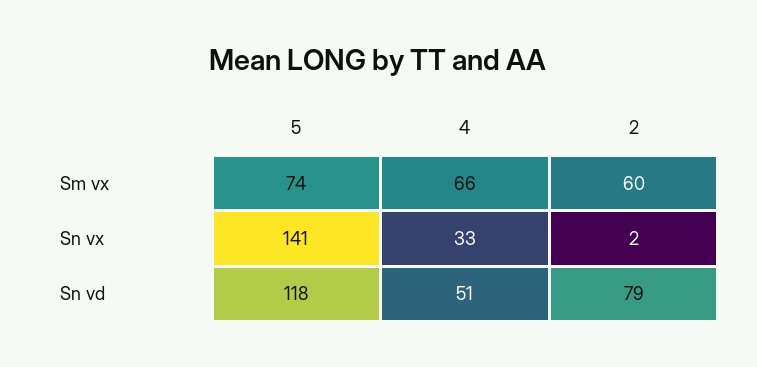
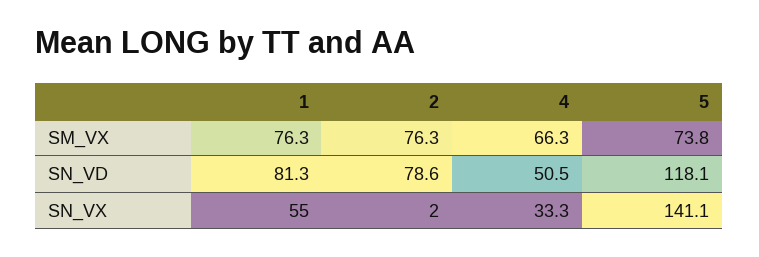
2, Sm vx: 60 -> 76.3
1, Sm vx: none -> 76.3
1, Sn vd: none -> 81.3
1, Sn vx: none -> 55

